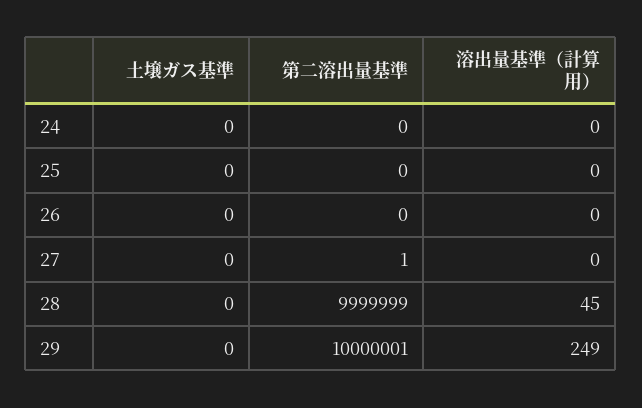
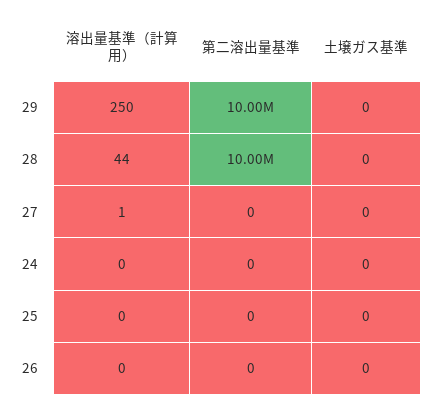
第二溶出量基準, 27: 1 -> 0
溶出量基準（計算用）, 27: 0 -> 1
第二溶出量基準, 28: 9999999 -> 10000000
溶出量基準（計算用）, 28: 45 -> 44
第二溶出量基準, 29: 10000001 -> 10000000
溶出量基準（計算用）, 29: 249 -> 250

